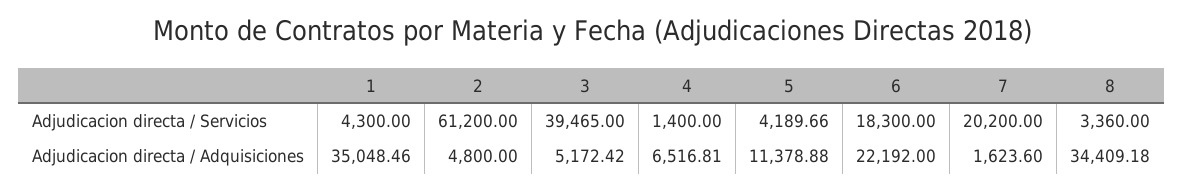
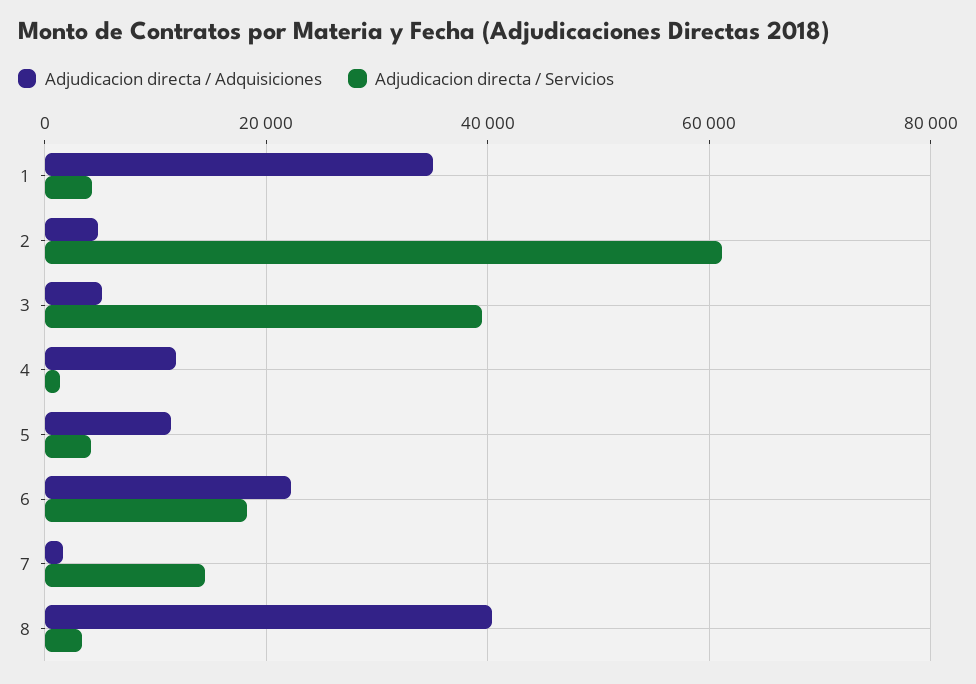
Adjudicacion directa / Servicios, 7: 20200 -> 14000
Adjudicacion directa / Adquisiciones, 4: 6516.81 -> 12000
Adjudicacion directa / Adquisiciones, 8: 34409.18 -> 40000

